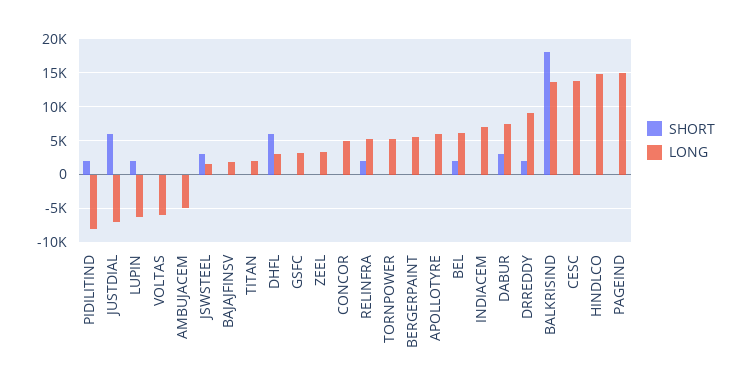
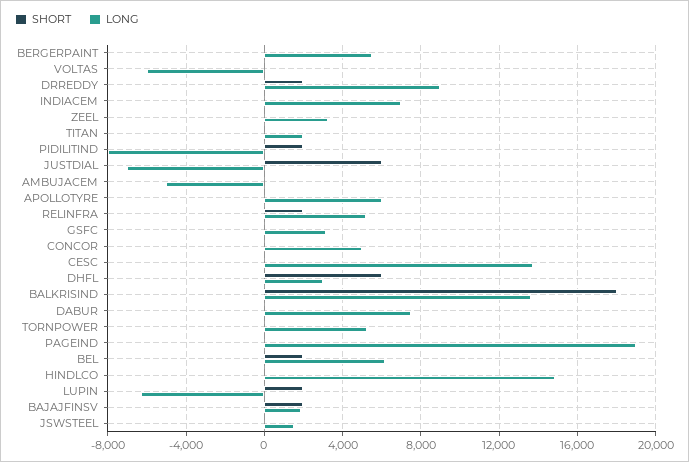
SHORT, JSWSTEEL: 3000 -> 0
SHORT, BAJAJFINSV: 0 -> 2000
SHORT, DABUR: 3000 -> 0
LONG, PAGEIND: 15000 -> 19000

